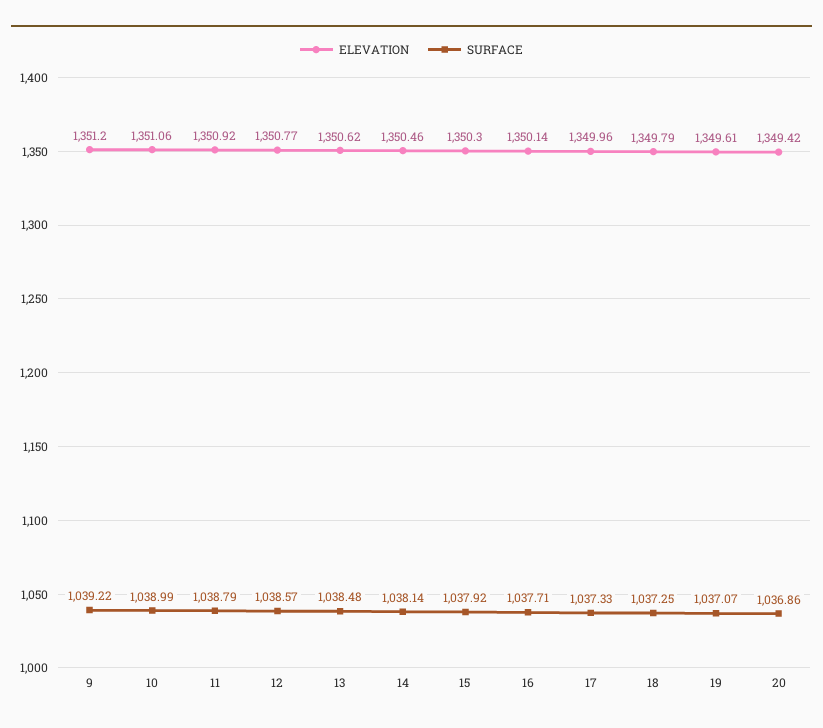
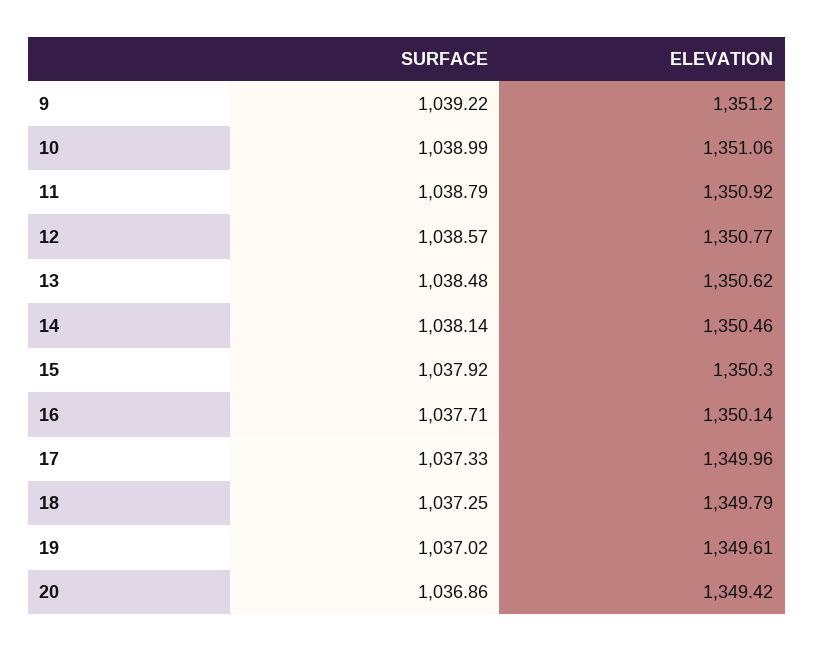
SURFACE, 19: 1037.07 -> 1037.02

